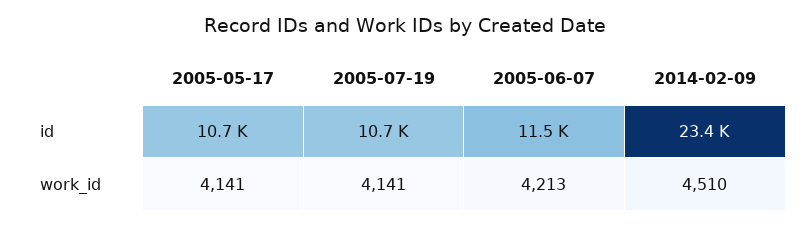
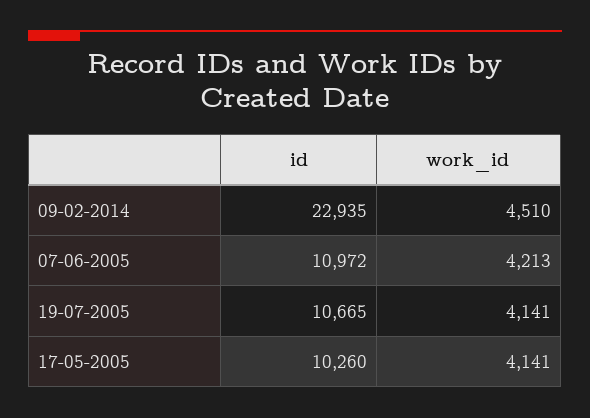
2005-05-17, id: 10700 -> 10260
2005-06-07, id: 11500 -> 10972
2014-02-09, id: 23400 -> 22935

